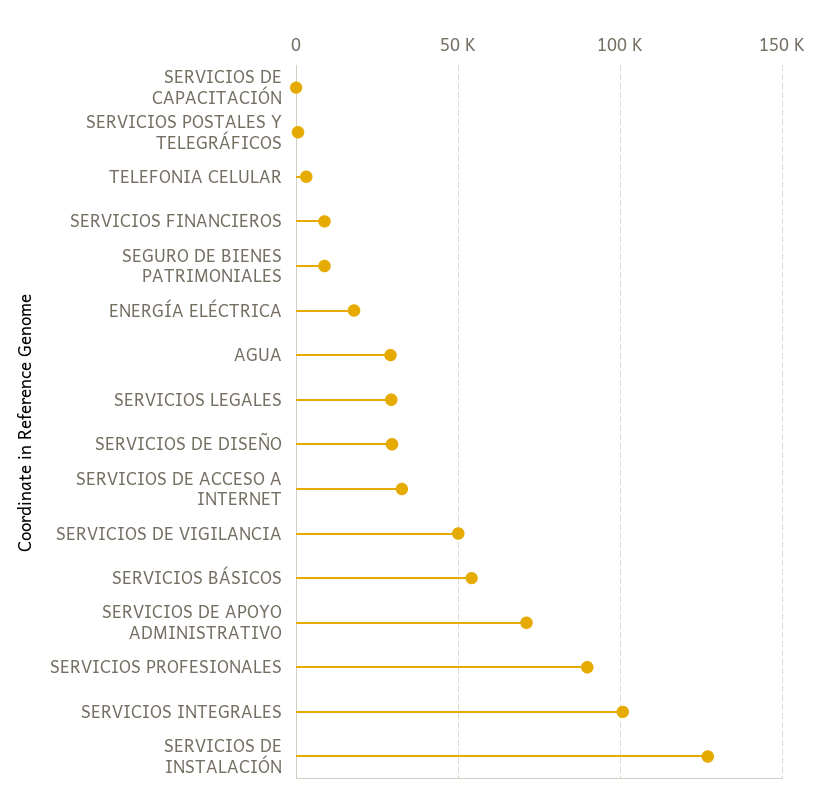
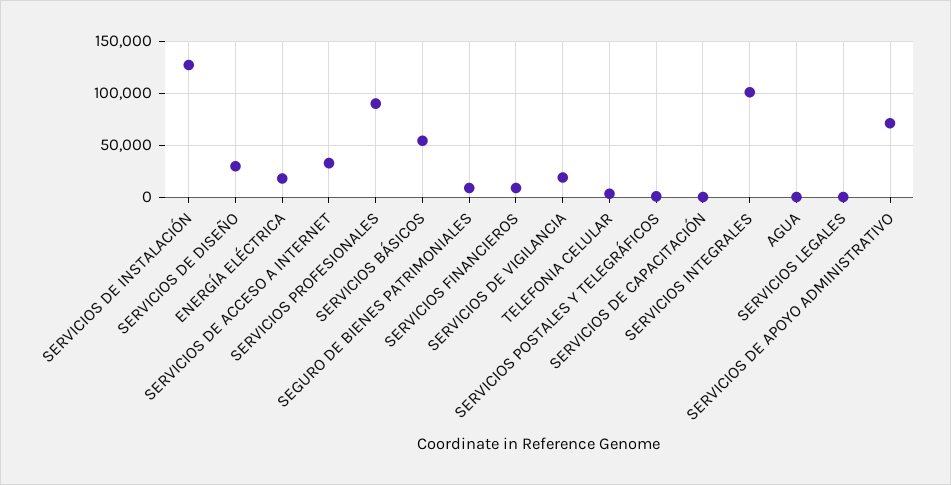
AGUA: 30000 -> 0
SERVICIOS LEGALES: 30000 -> 0
SERVICIOS DE VIGILANCIA: 50000 -> 20000

